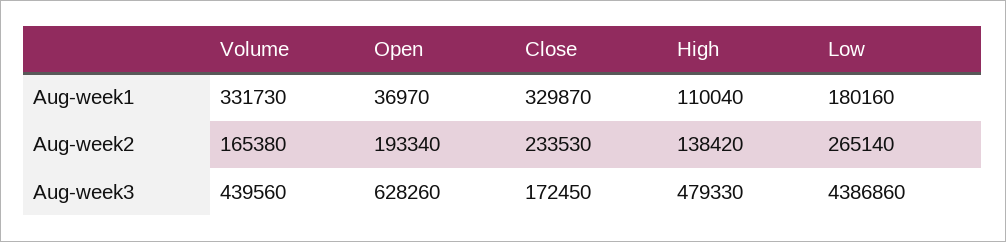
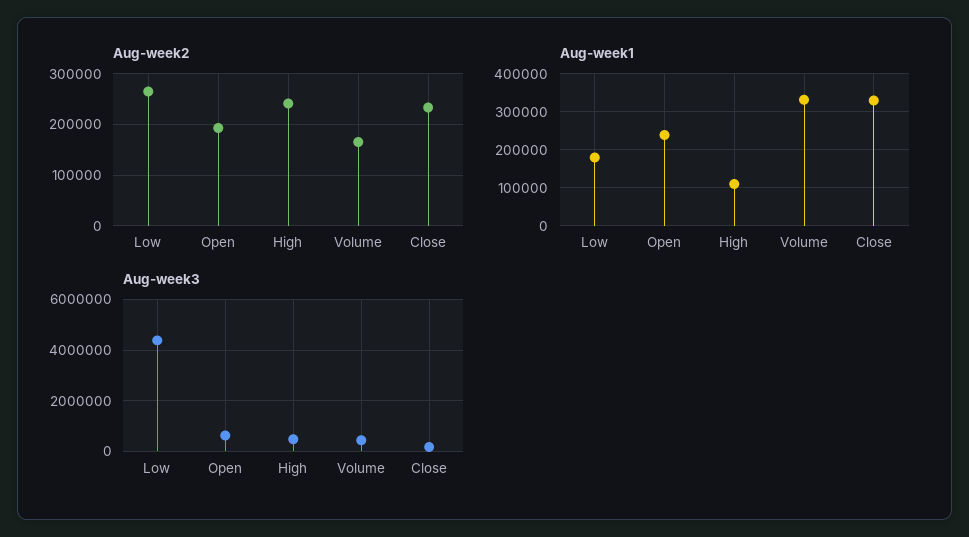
Aug-week1, Open: 36970 -> 240000
Aug-week2, High: 138420 -> 240000

